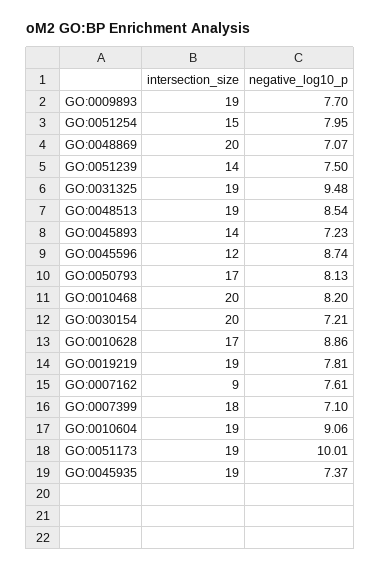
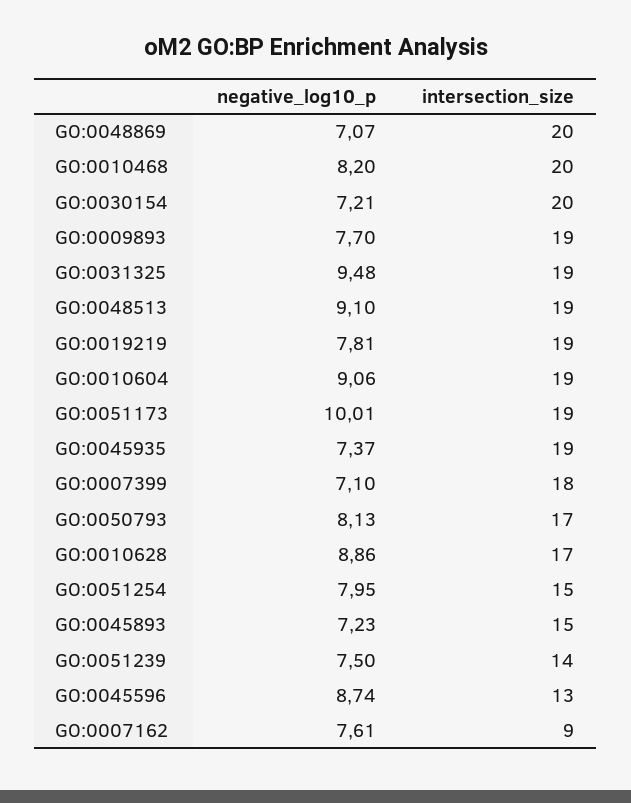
negative_log10_p, GO:0048513: 8.54 -> 9.1
intersection_size, GO:0045893: 14 -> 15
intersection_size, GO:0045596: 12 -> 13

